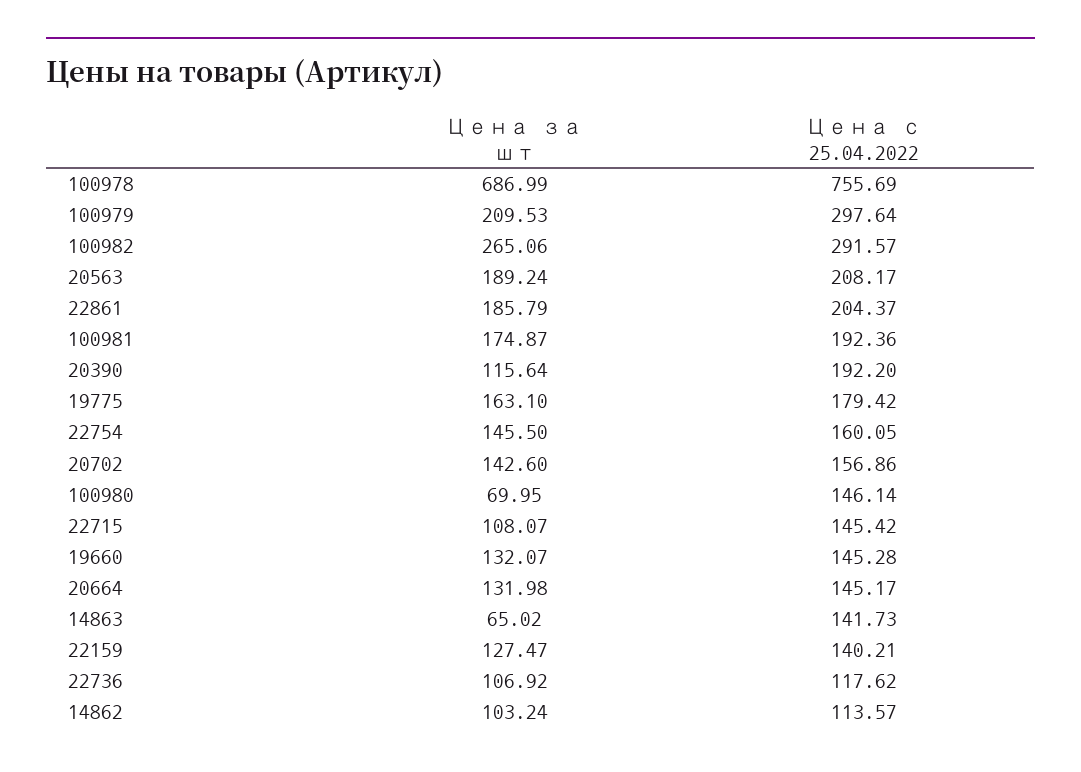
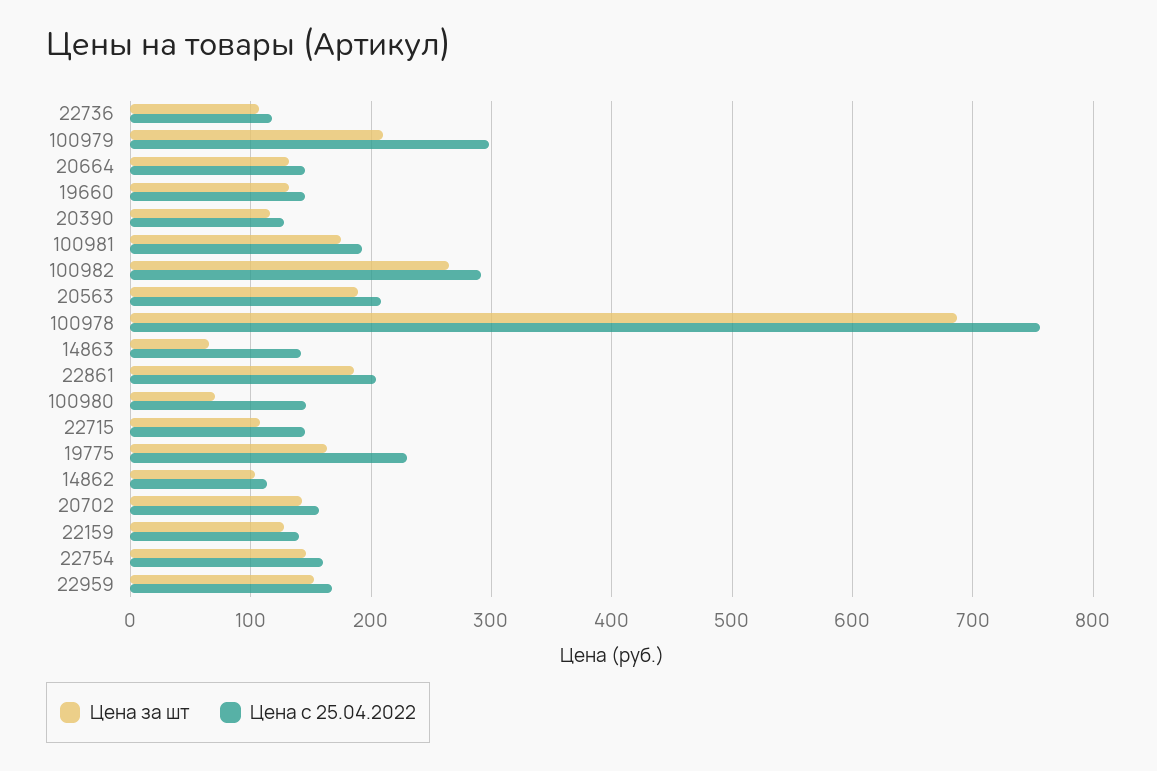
Цена с 25.04.2022, 20390: 192.2 -> 130
Цена с 25.04.2022, 19775: 179.42 -> 230
Цена за шт, 22959: none -> 150
Цена с 25.04.2022, 22959: none -> 170

